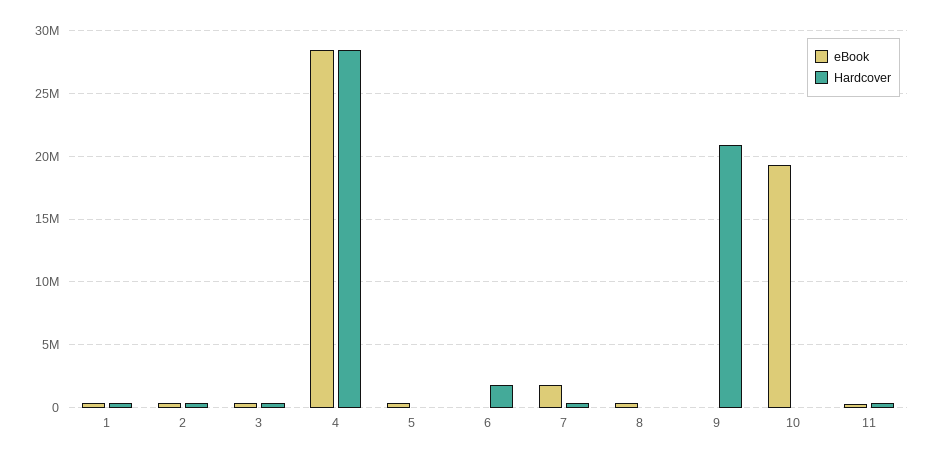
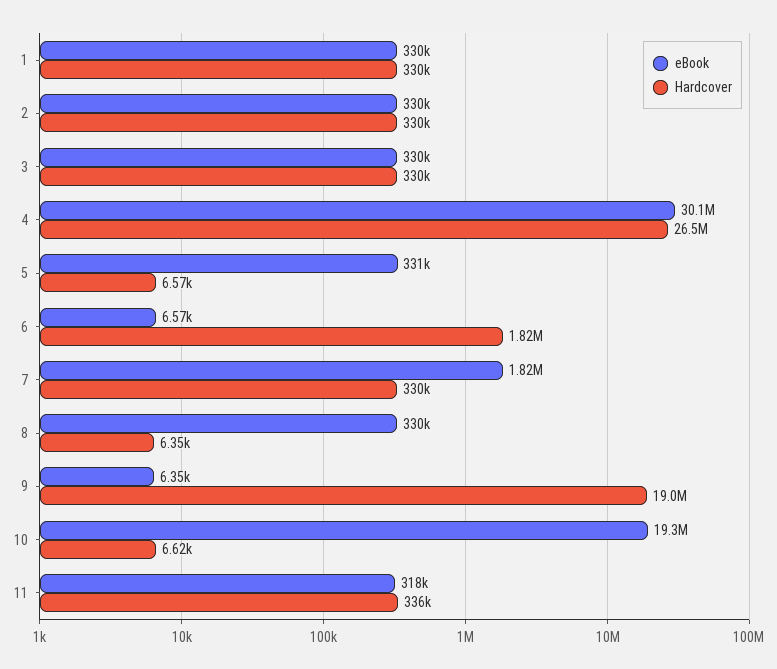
eBook, 4: 28500000 -> 30100000
Hardcover, 4: 28500000 -> 26500000
Hardcover, 9: 21000000 -> 19000000

